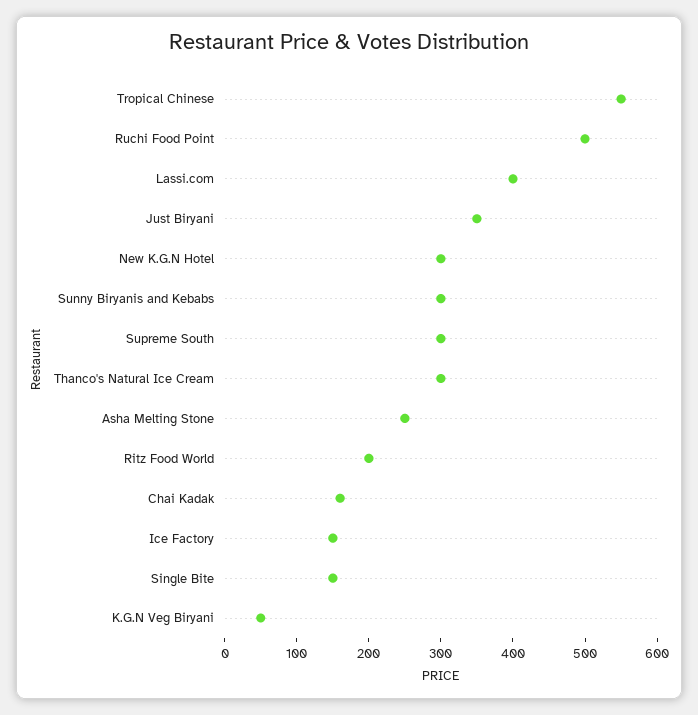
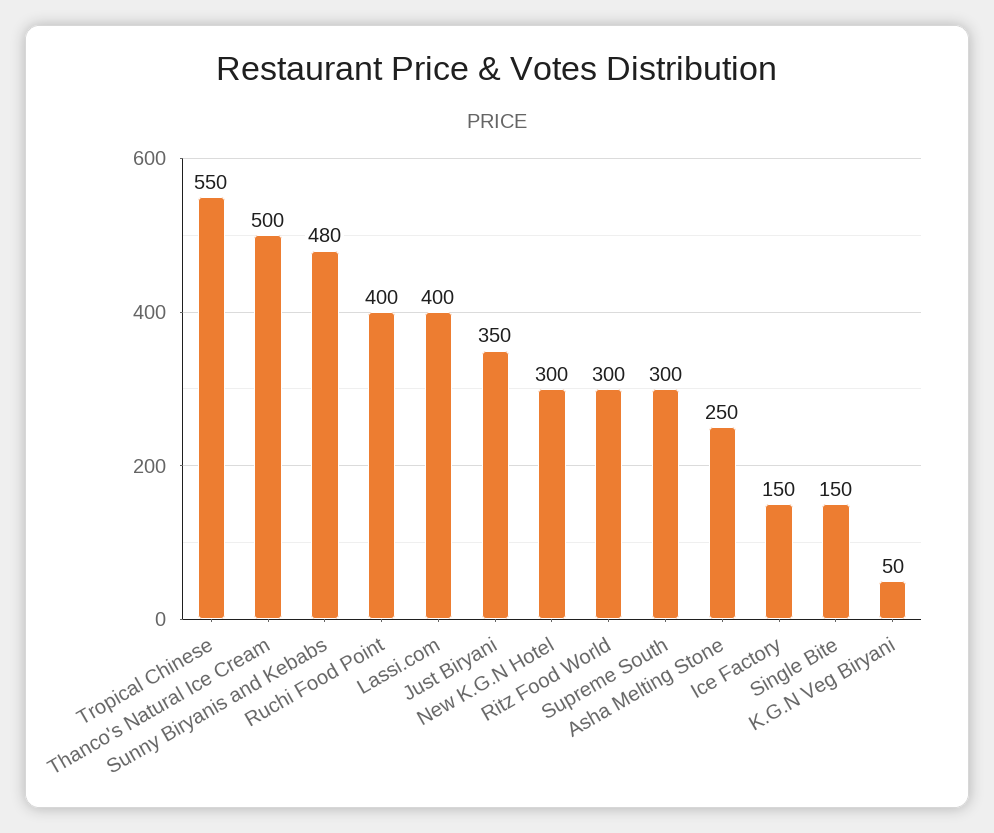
Ruchi Food Point: 500 -> 400
Sunny Biryanis and Kebabs: 300 -> 480
Thanco's Natural Ice Cream: 300 -> 500
Ritz Food World: 200 -> 300
Chai Kadak: 160 -> none

